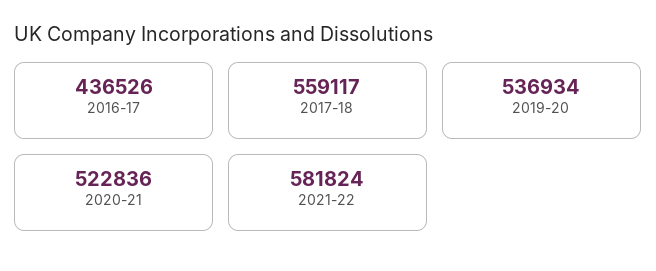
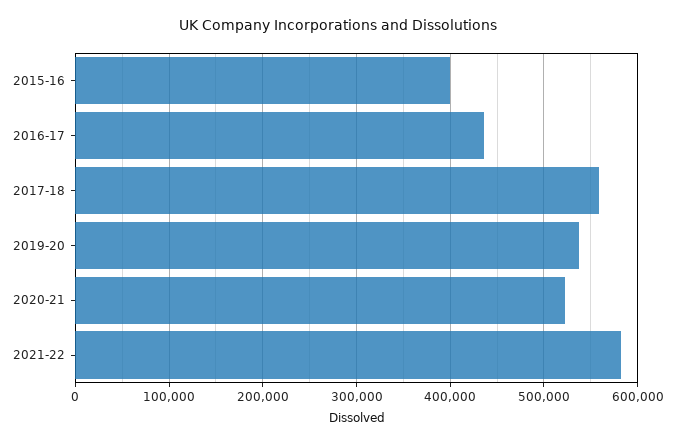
2015-16: none -> 400000

